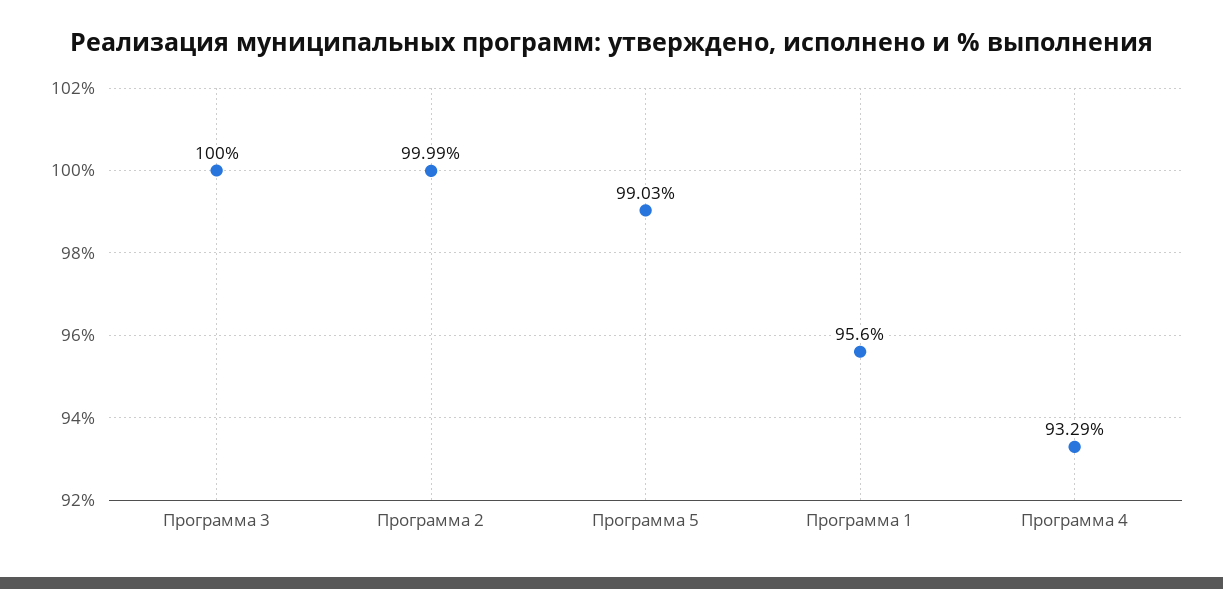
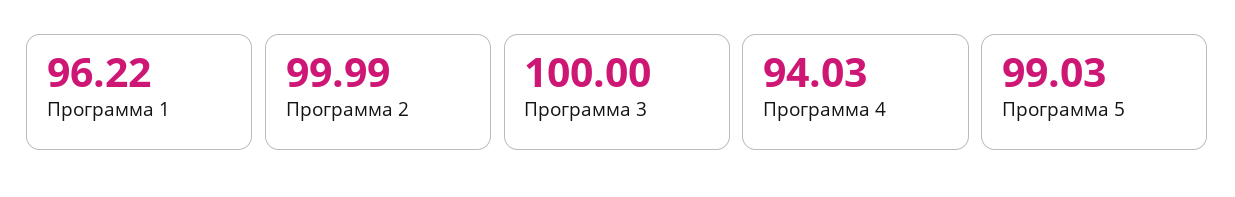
Программа 1: 95.6 -> 96.22
Программа 4: 93.29 -> 94.03

